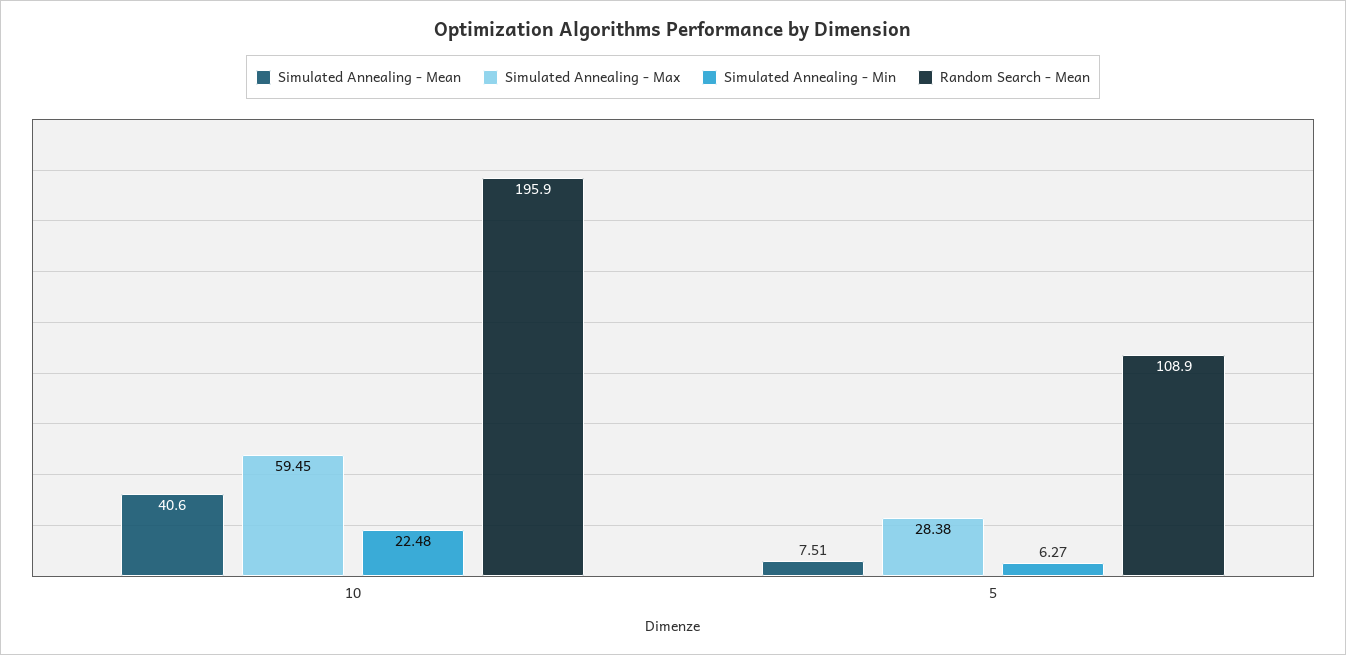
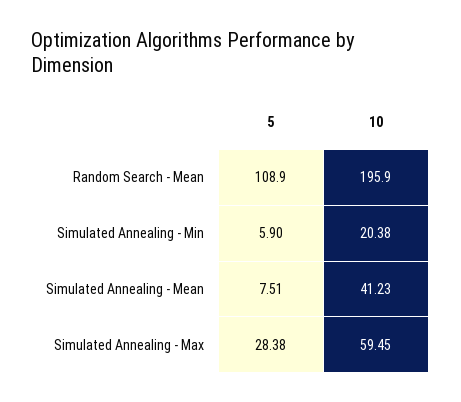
Simulated Annealing - Mean, 10: 40.6 -> 41.23
Simulated Annealing - Min, 10: 22.48 -> 20.38
Simulated Annealing - Min, 5: 6.27 -> 5.9

